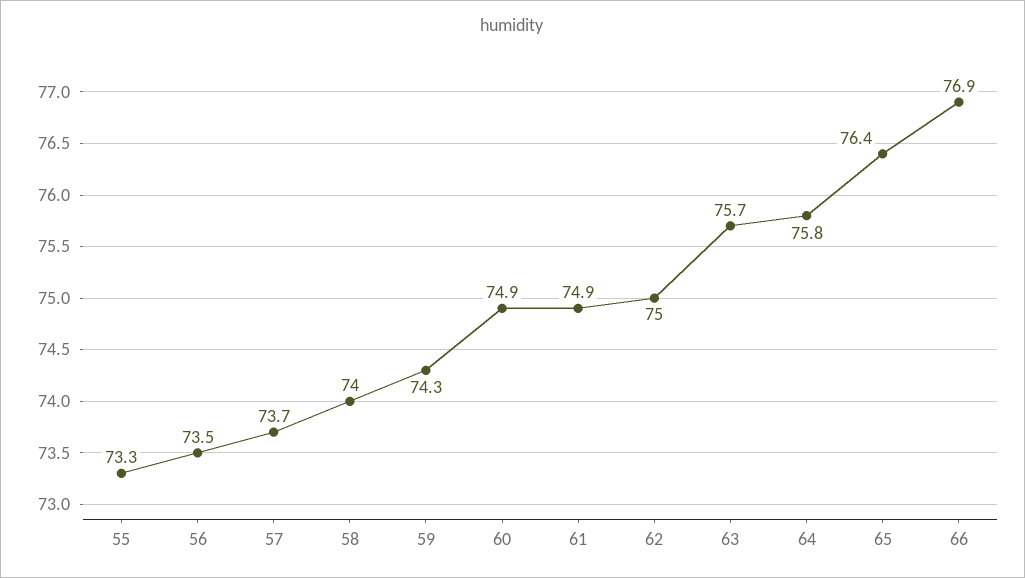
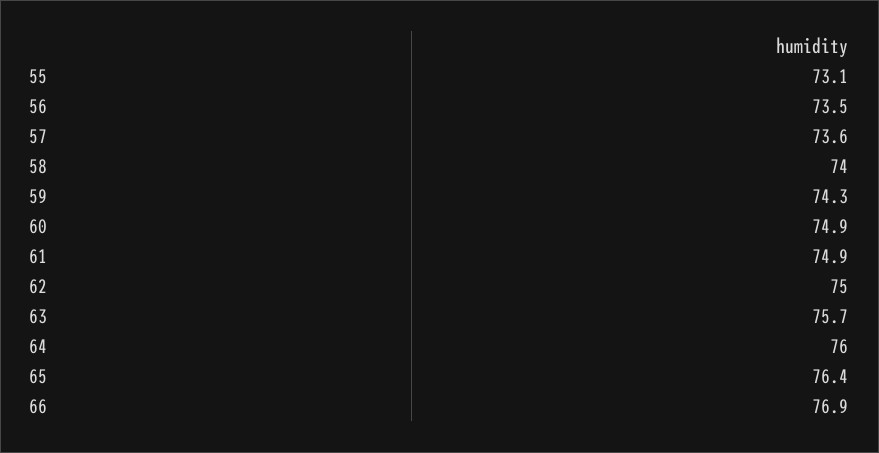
55: 73.3 -> 73.1
57: 73.7 -> 73.6
64: 75.8 -> 76

